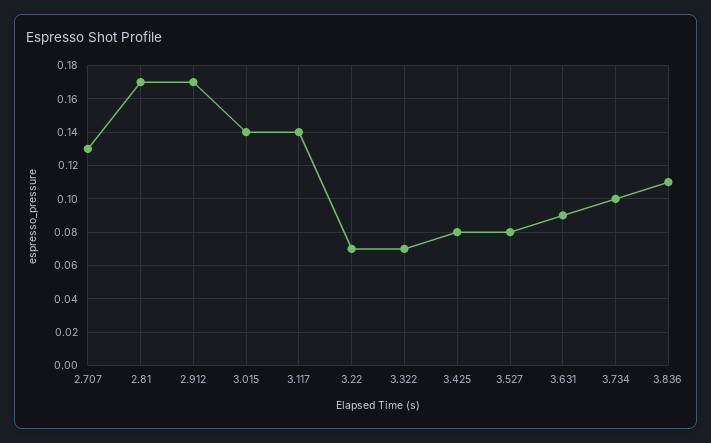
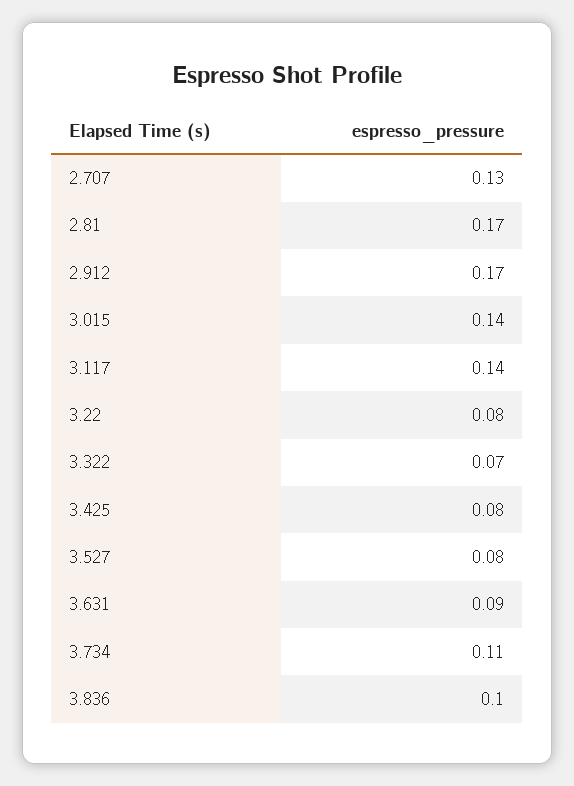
3.22: 0.07 -> 0.08
3.734: 0.1 -> 0.11
3.836: 0.11 -> 0.1

